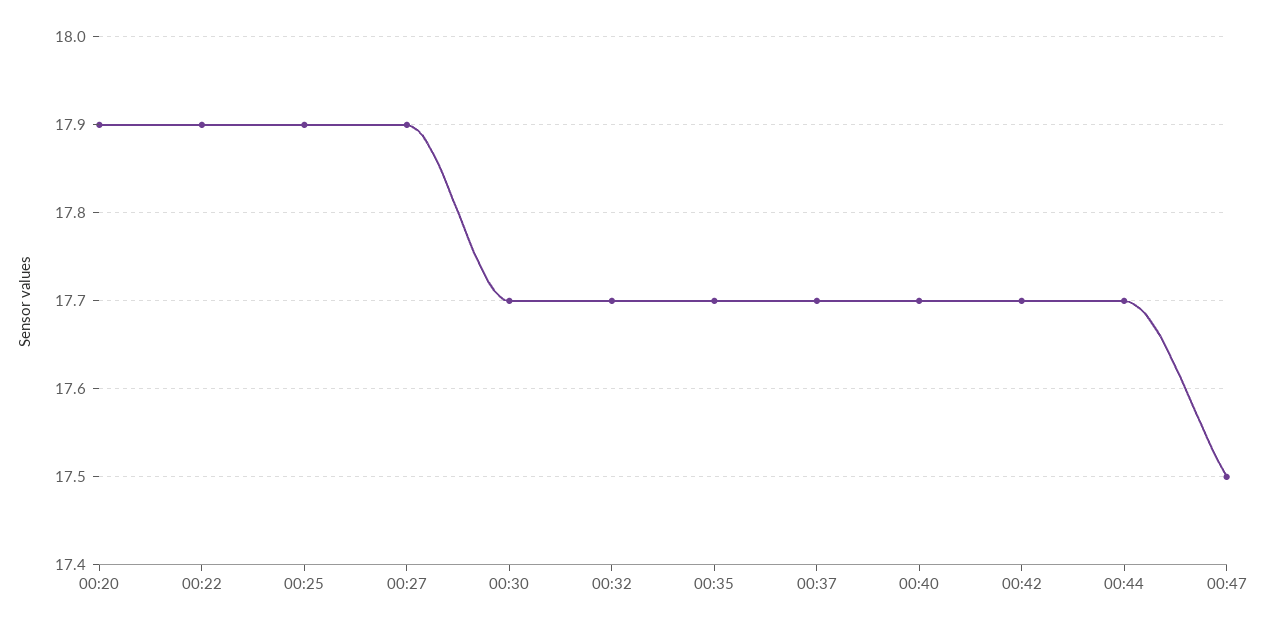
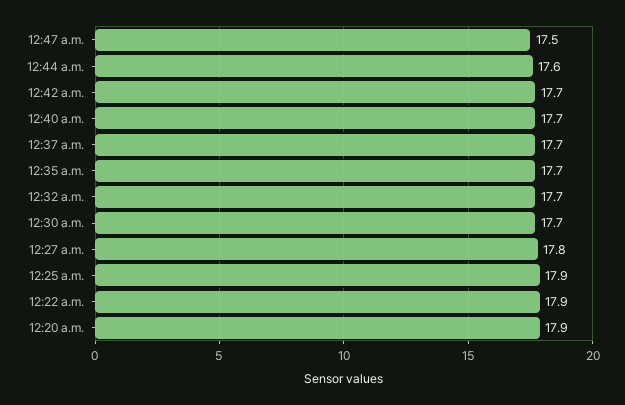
00:27: 17.9 -> 17.8
00:44: 17.7 -> 17.6

